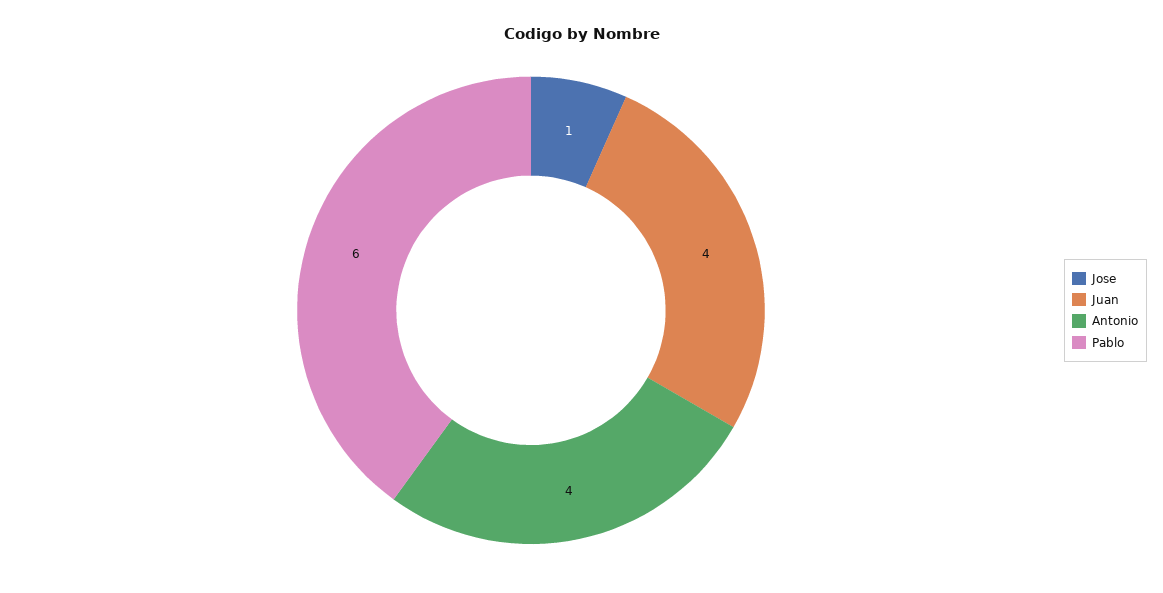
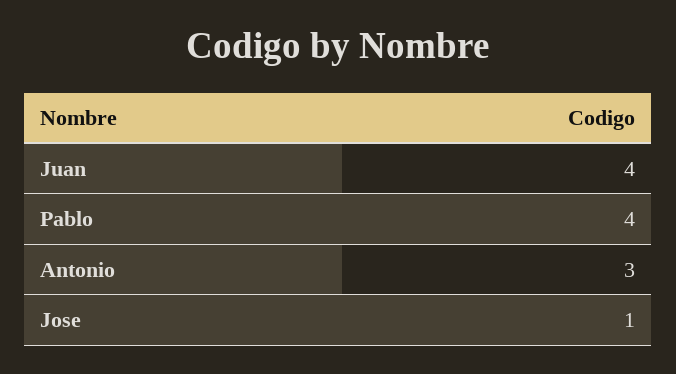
Antonio: 4 -> 3
Pablo: 6 -> 4

